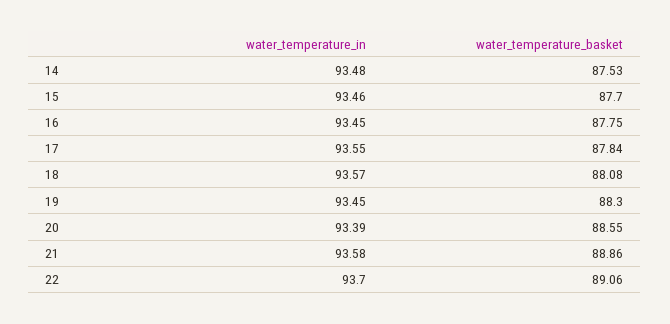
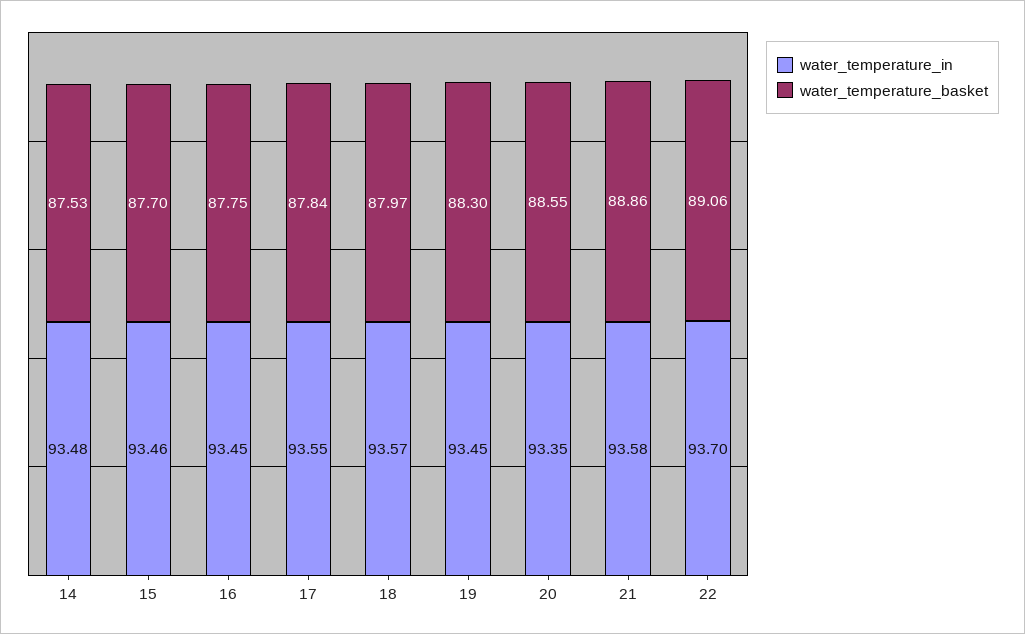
water_temperature_basket, 18: 88.08 -> 87.97
water_temperature_in, 20: 93.39 -> 93.35

